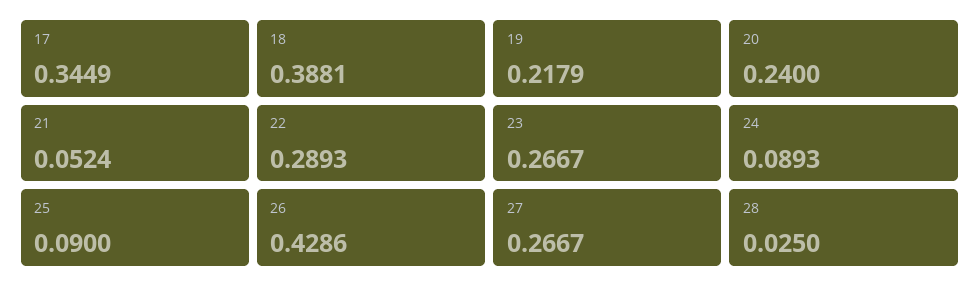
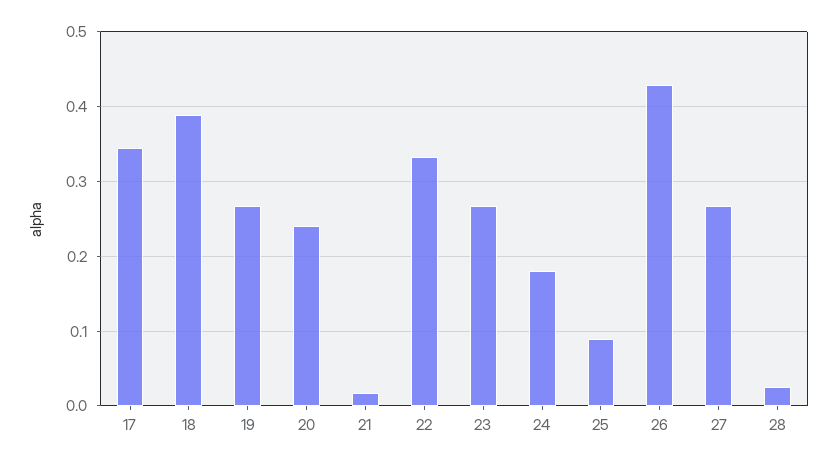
19: 0.2179 -> 0.27
21: 0.0524 -> 0.02
22: 0.2893 -> 0.33
24: 0.0893 -> 0.18

